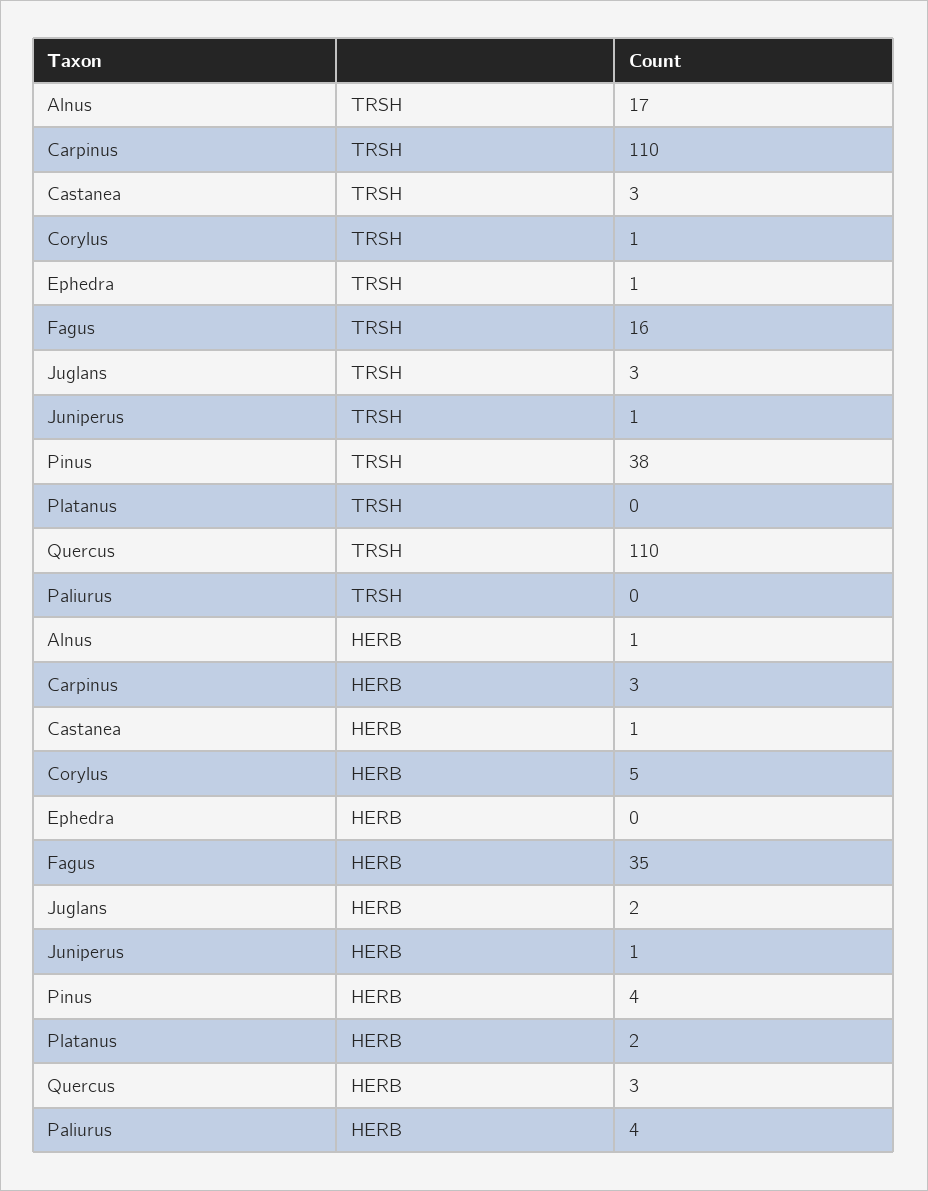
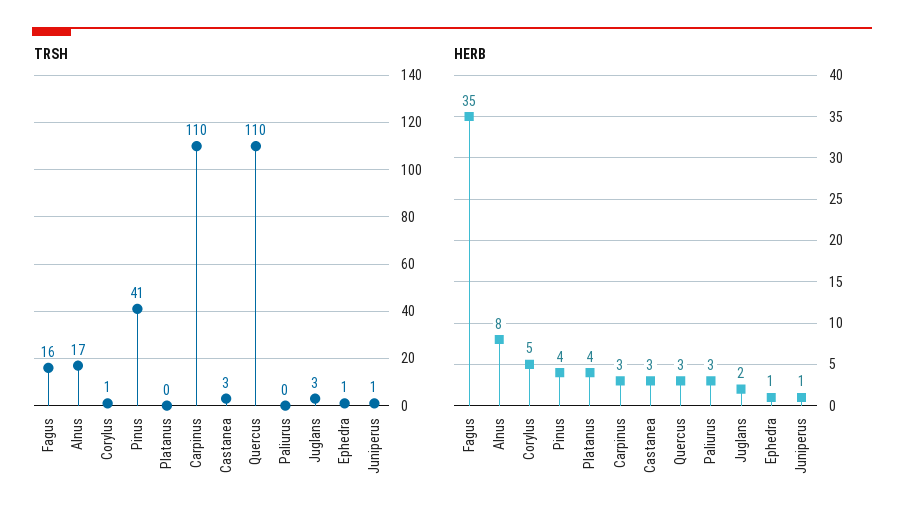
TRSH, Pinus: 38 -> 41
HERB, Alnus: 1 -> 8
HERB, Castanea: 1 -> 3
HERB, Ephedra: 0 -> 1
HERB, Platanus: 2 -> 4
HERB, Paliurus: 4 -> 3

